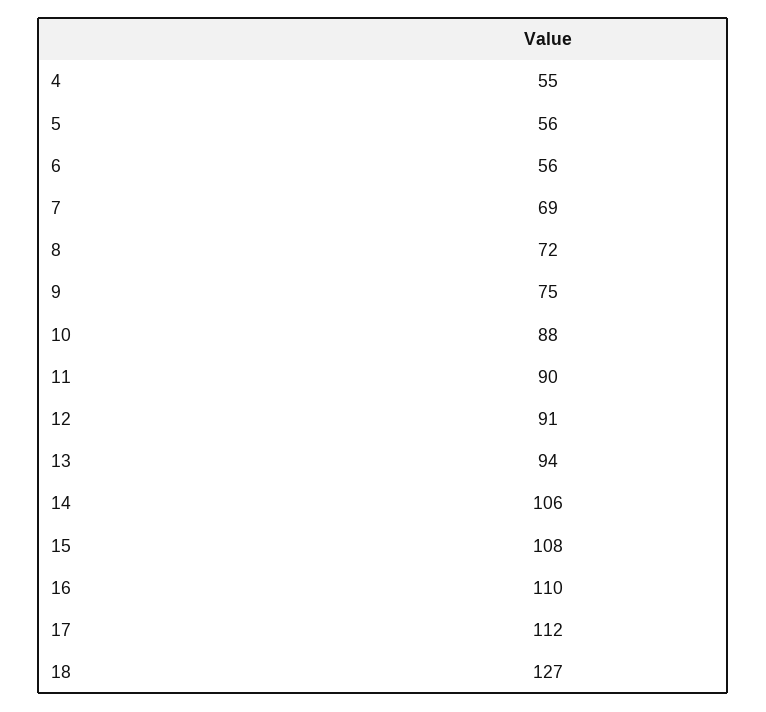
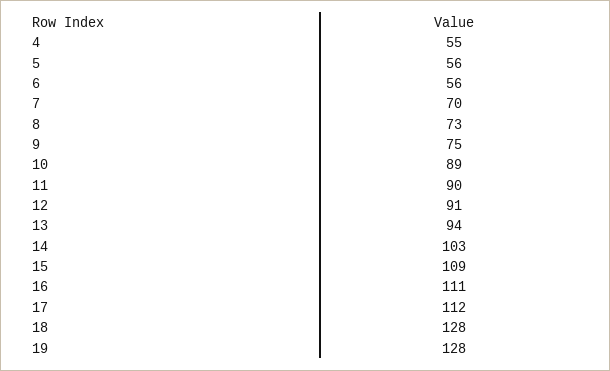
7: 69 -> 70
8: 72 -> 73
10: 88 -> 89
14: 106 -> 103
15: 108 -> 109
16: 110 -> 111
18: 127 -> 128
19: none -> 128

